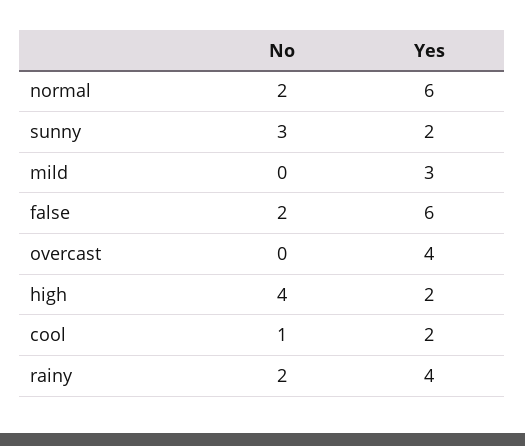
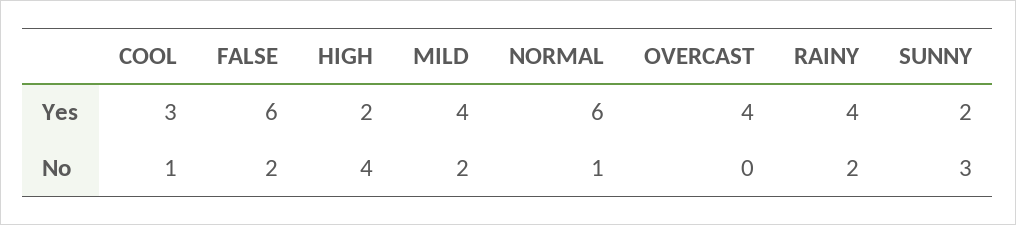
No, normal: 2 -> 1
No, mild: 0 -> 2
Yes, mild: 3 -> 4
Yes, cool: 2 -> 3

